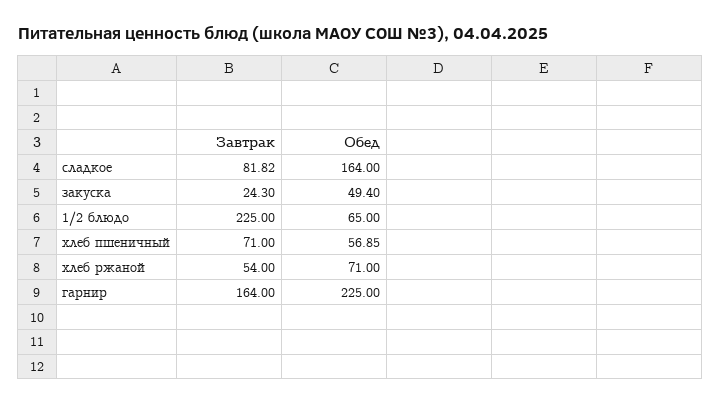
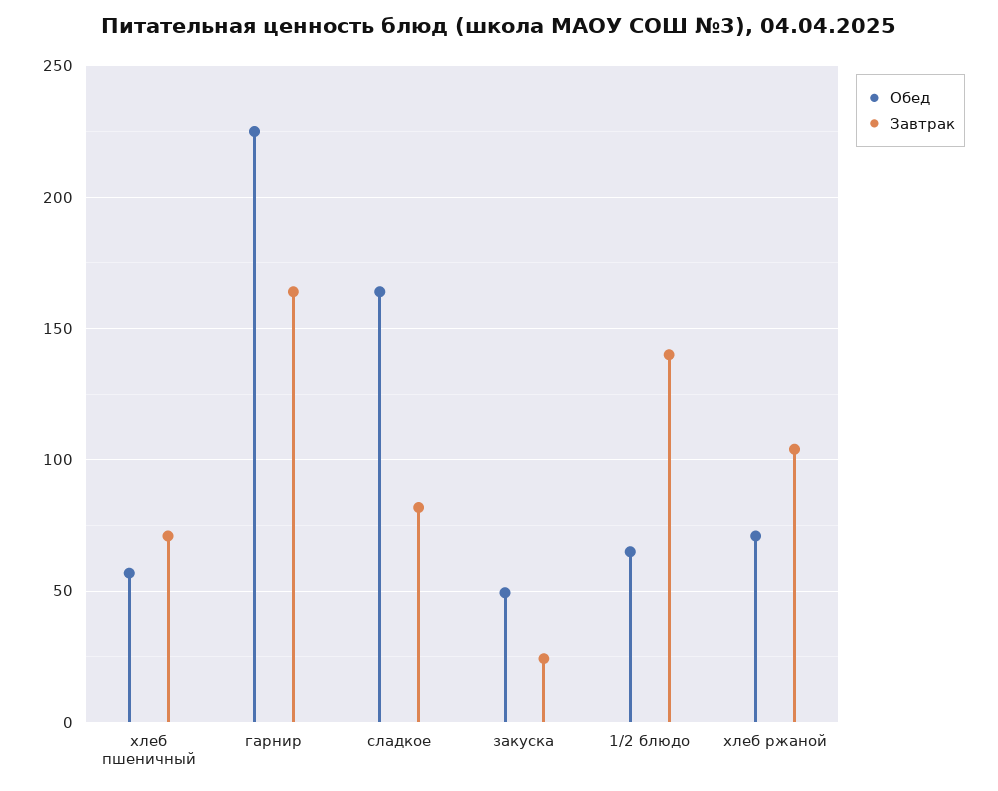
Завтрак, 1/2 блюдо: 225 -> 140
Завтрак, хлеб ржаной: 54 -> 105

